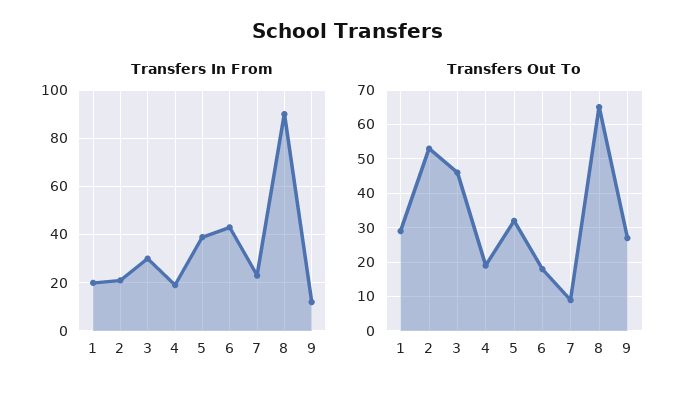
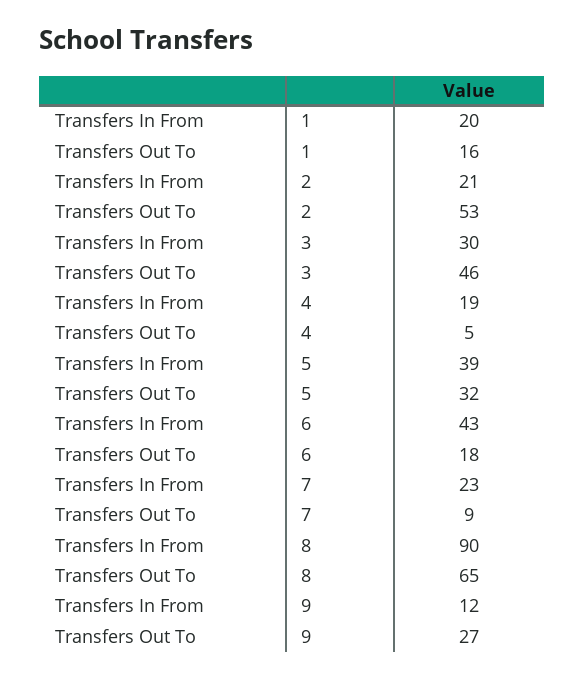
Transfers Out To, 1: 30 -> 16
Transfers Out To, 4: 20 -> 5

